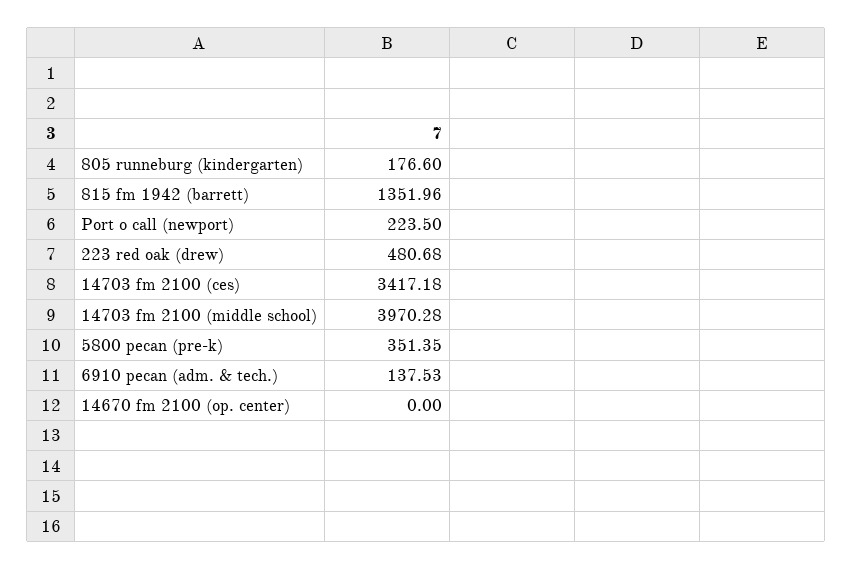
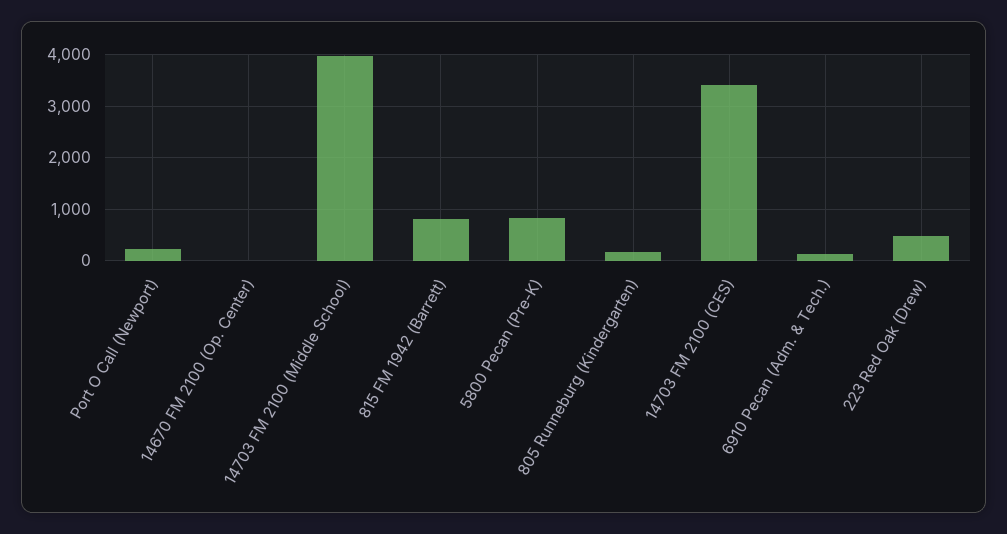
815 fm 1942 (barrett): 1351.96 -> 800
5800 pecan (pre-k): 351.35 -> 800

